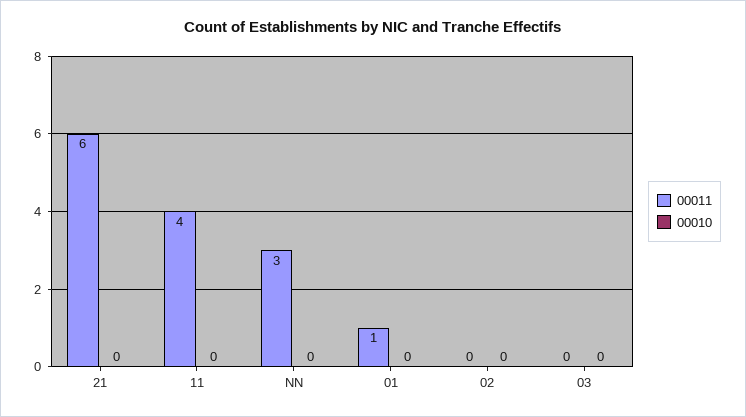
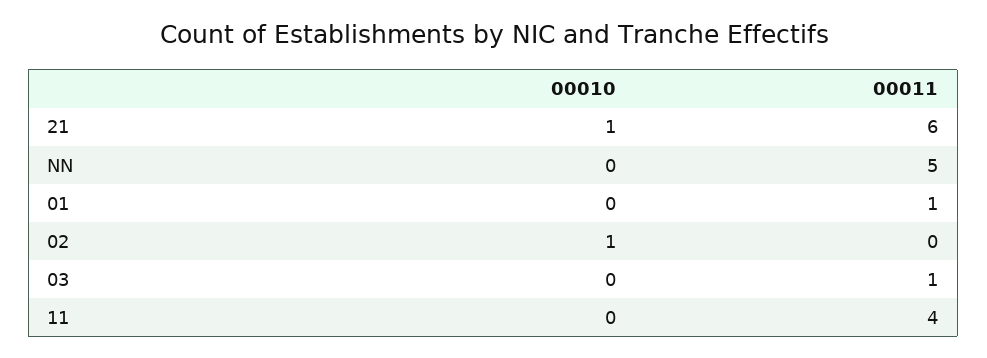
00010, 21: 0 -> 1
00011, NN: 3 -> 5
00010, 02: 0 -> 1
00011, 03: 0 -> 1

